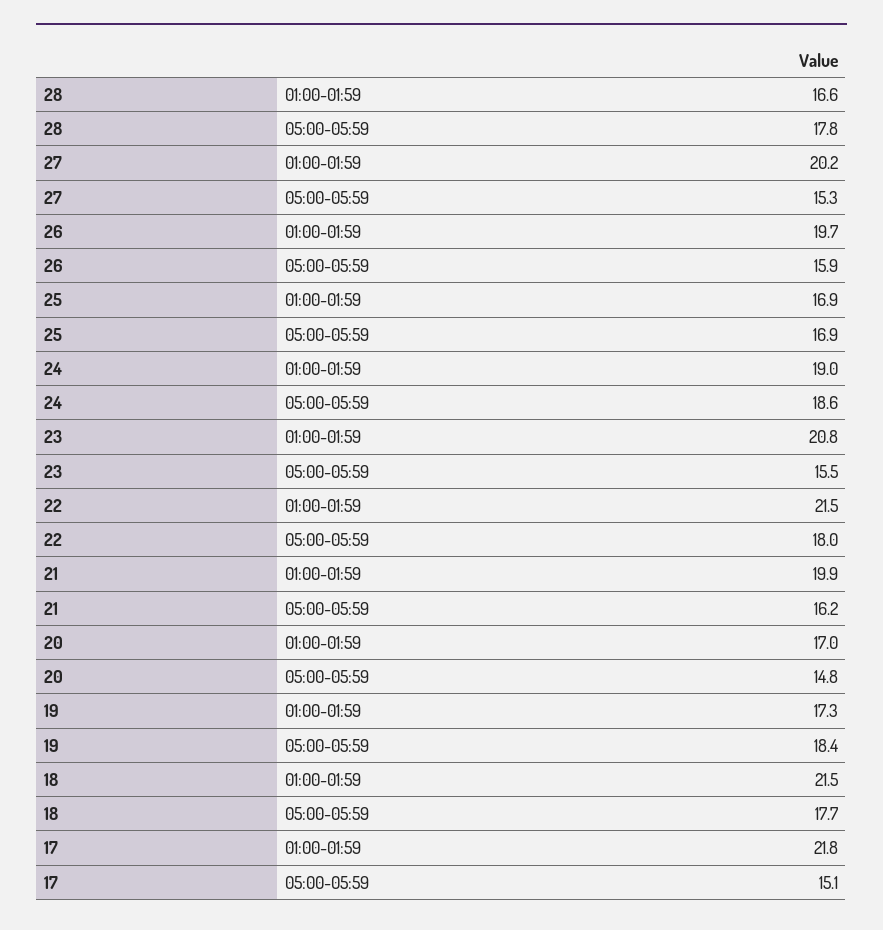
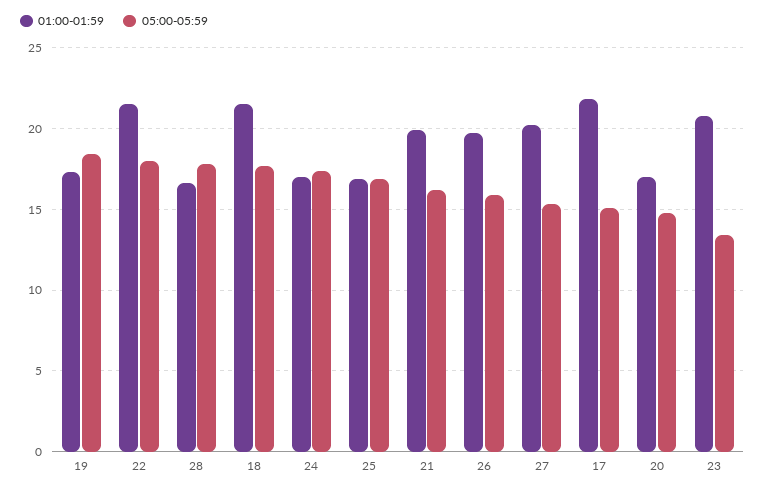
01:00-01:59, 24: 19 -> 17
05:00-05:59, 24: 18.6 -> 17.5
05:00-05:59, 23: 15.5 -> 13.5

